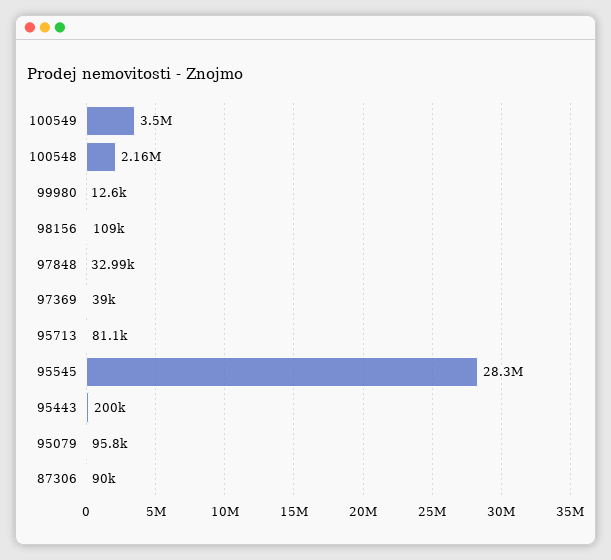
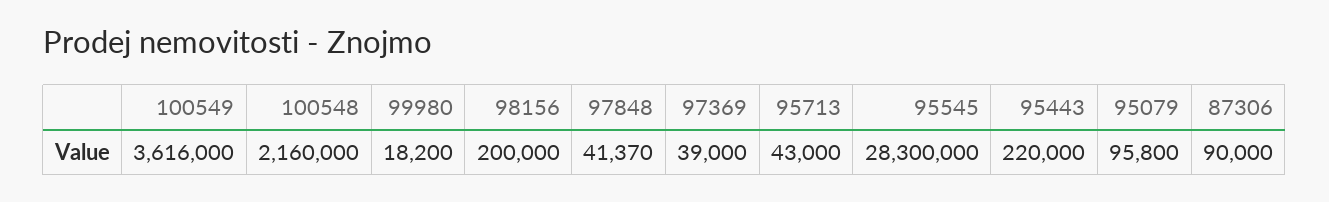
100549: 3500000 -> 3616000
99980: 12600 -> 18200
98156: 109000 -> 200000
97848: 32990 -> 41370
95713: 81100 -> 43000
95443: 200000 -> 220000

